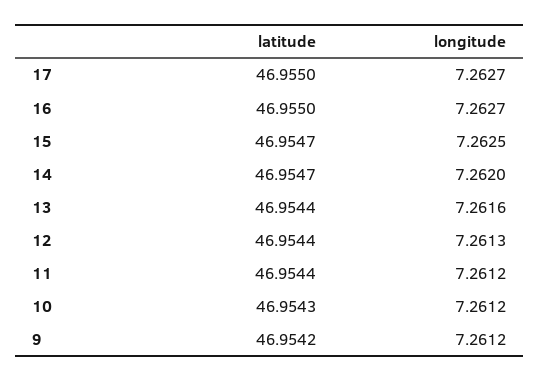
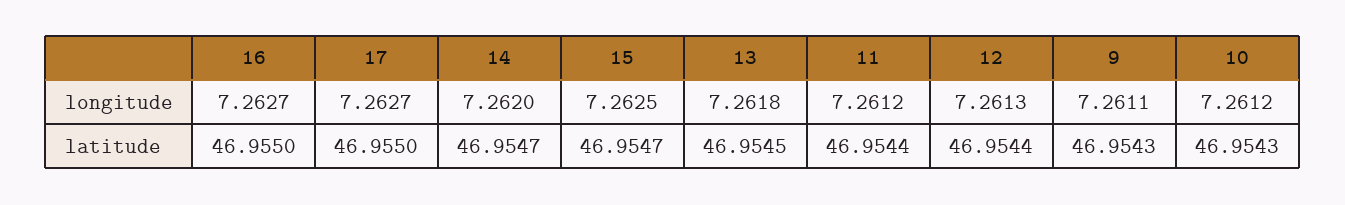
latitude, 13: 46.9544 -> 46.9545
longitude, 13: 7.2616 -> 7.2618
latitude, 9: 46.9542 -> 46.9543
longitude, 9: 7.2612 -> 7.2611

